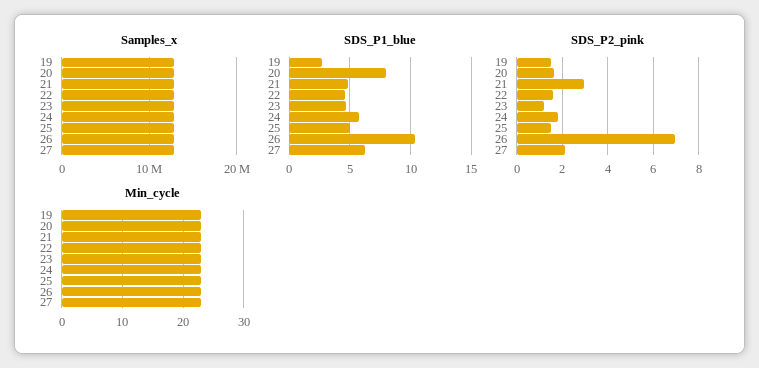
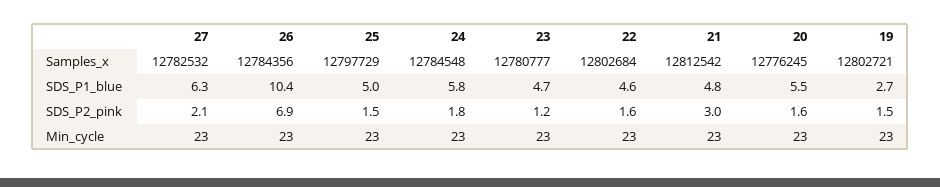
SDS_P1_blue, 20: 8 -> 5.5

